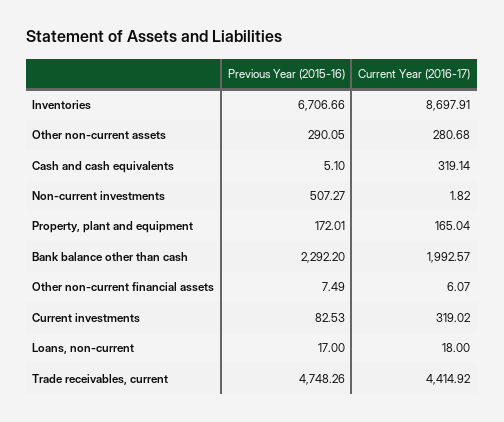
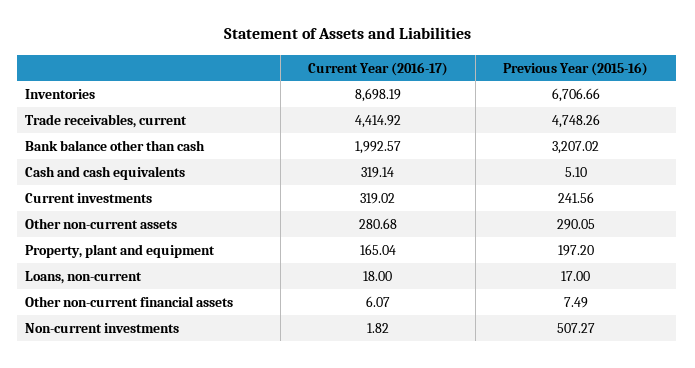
Current Year (2016-17), Inventories: 8697.91 -> 8698.19
Previous Year (2015-16), Property, plant and equipment: 172.01 -> 197.2
Previous Year (2015-16), Bank balance other than cash: 2292.2 -> 3207.02
Previous Year (2015-16), Current investments: 82.53 -> 241.56

